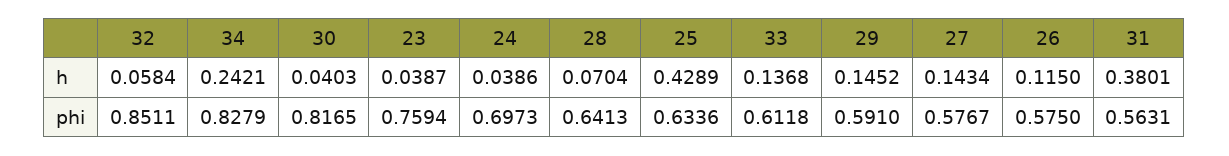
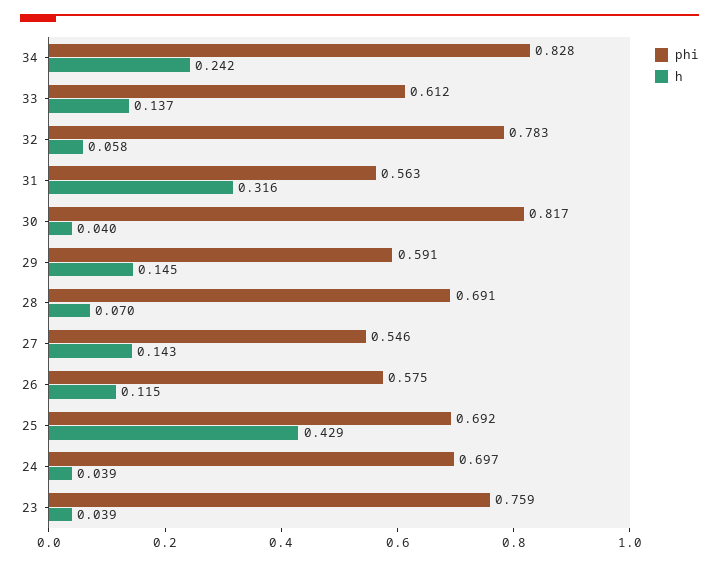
h, 31: 0.3801 -> 0.316
phi, 32: 0.8511 -> 0.783
phi, 28: 0.6413 -> 0.691
phi, 25: 0.6336 -> 0.692
phi, 27: 0.5767 -> 0.546

